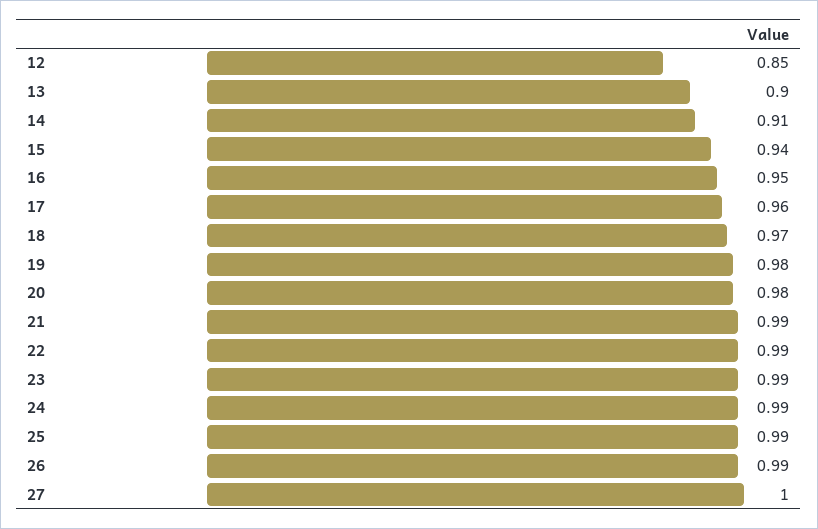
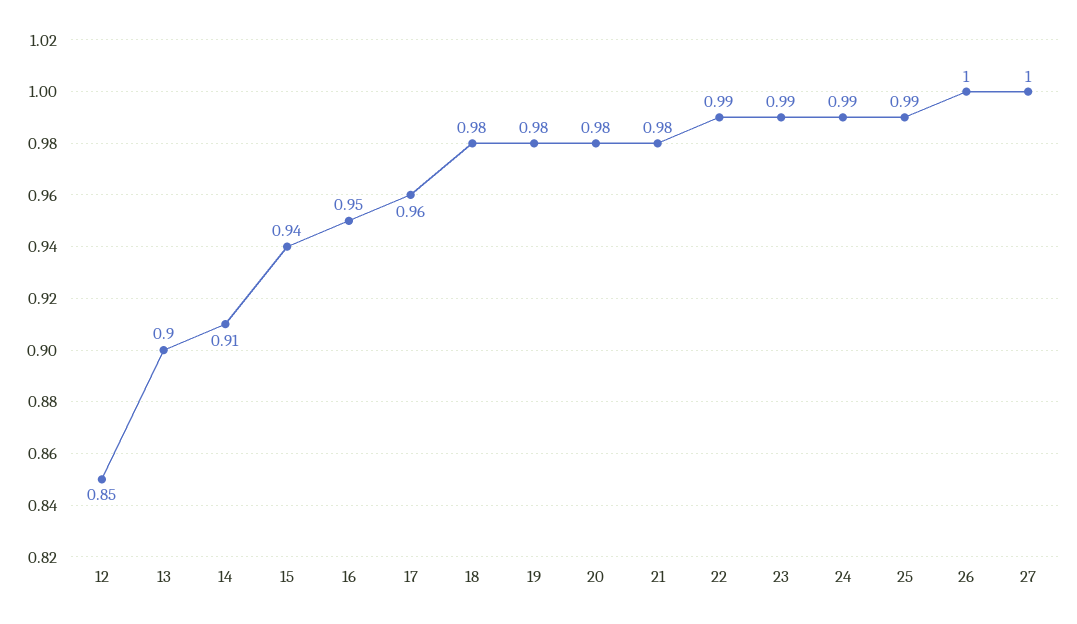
18: 0.97 -> 0.98
21: 0.99 -> 0.98
26: 0.99 -> 1

